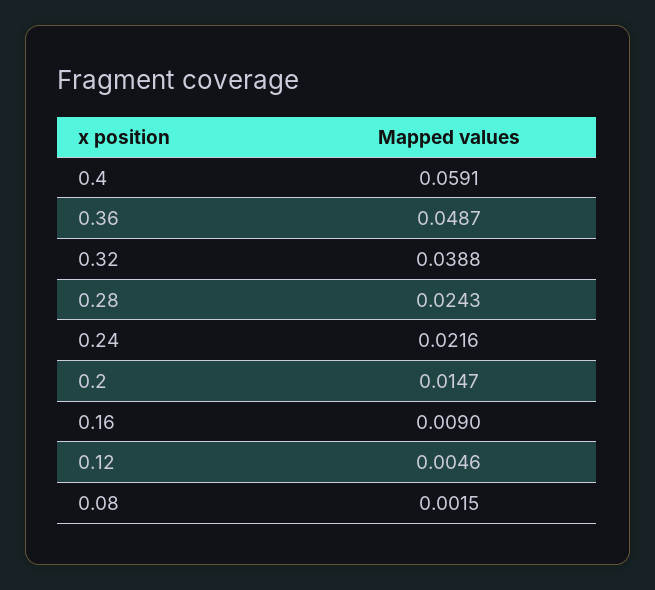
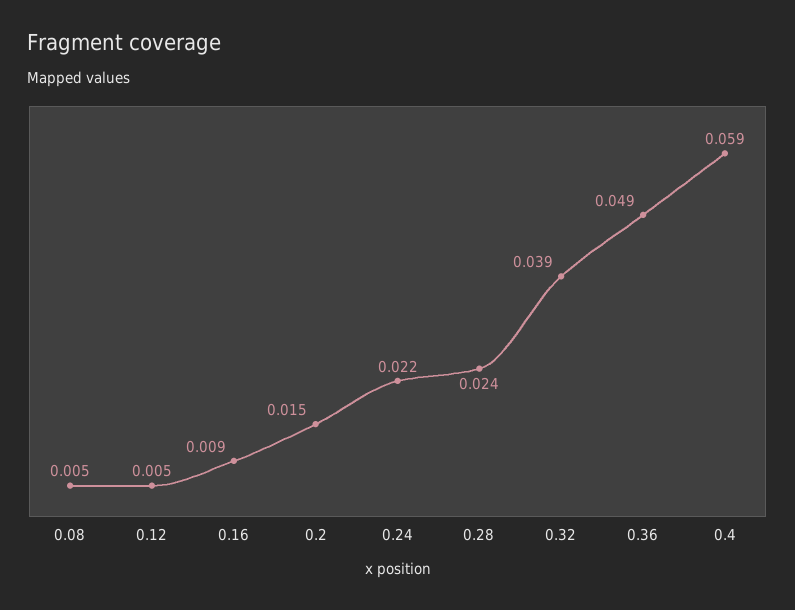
0.08: 0.0015 -> 0.005

